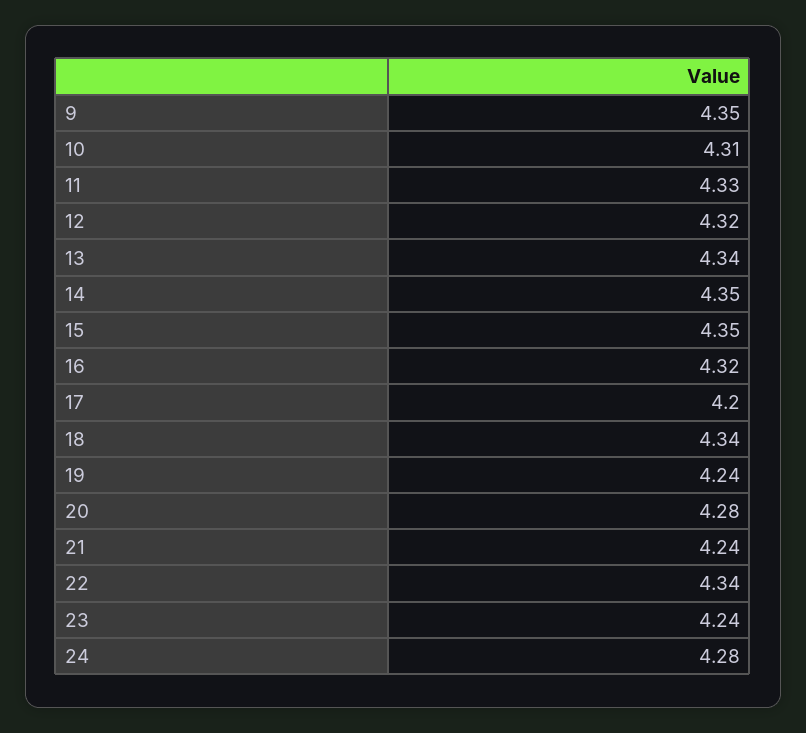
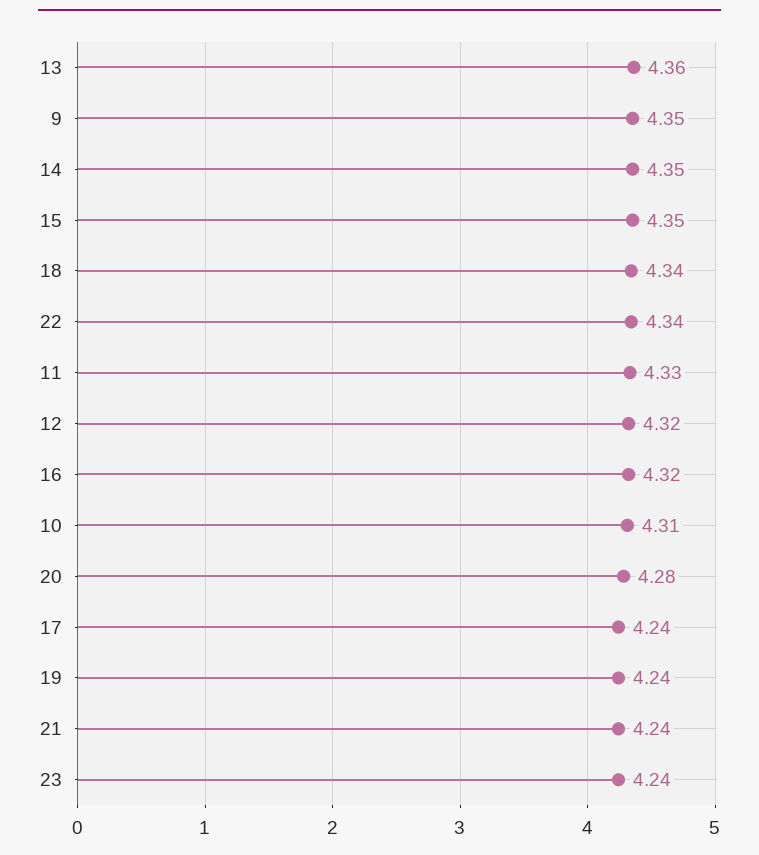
13: 4.34 -> 4.36
17: 4.2 -> 4.24
24: 4.28 -> none

